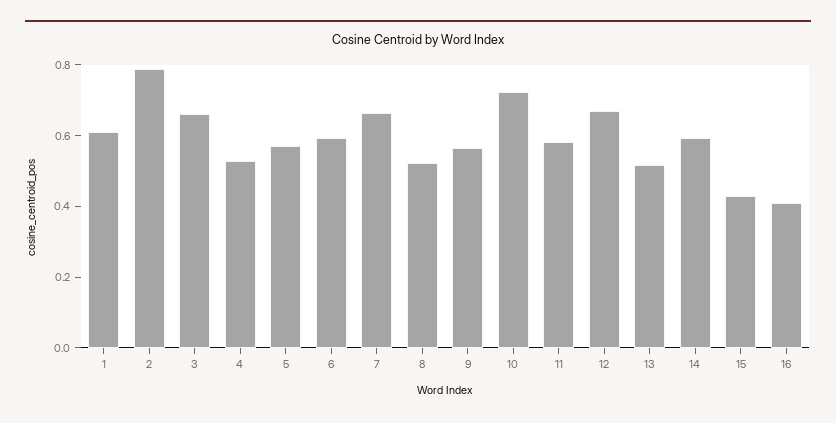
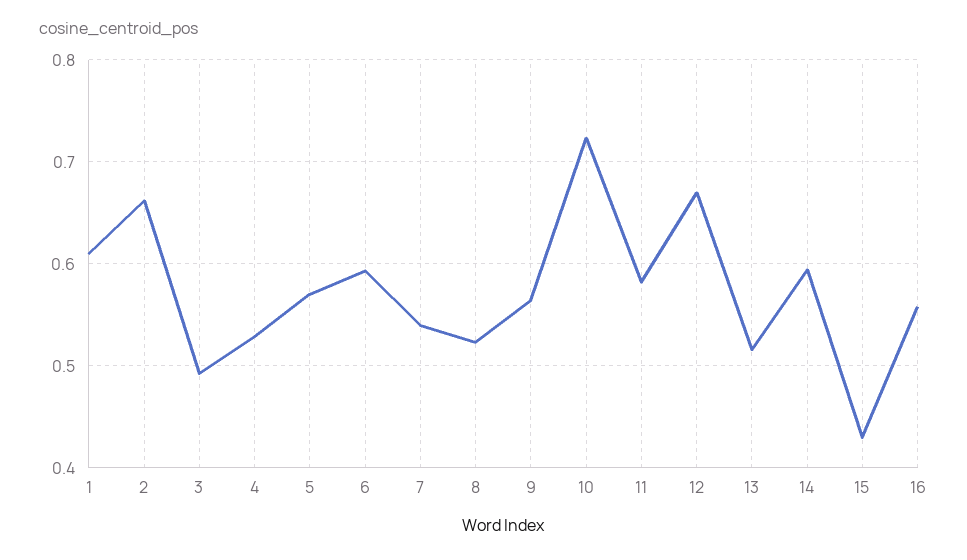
2: 0.8 -> 0.66
3: 0.65 -> 0.49
7: 0.65 -> 0.54
16: 0.4 -> 0.56

